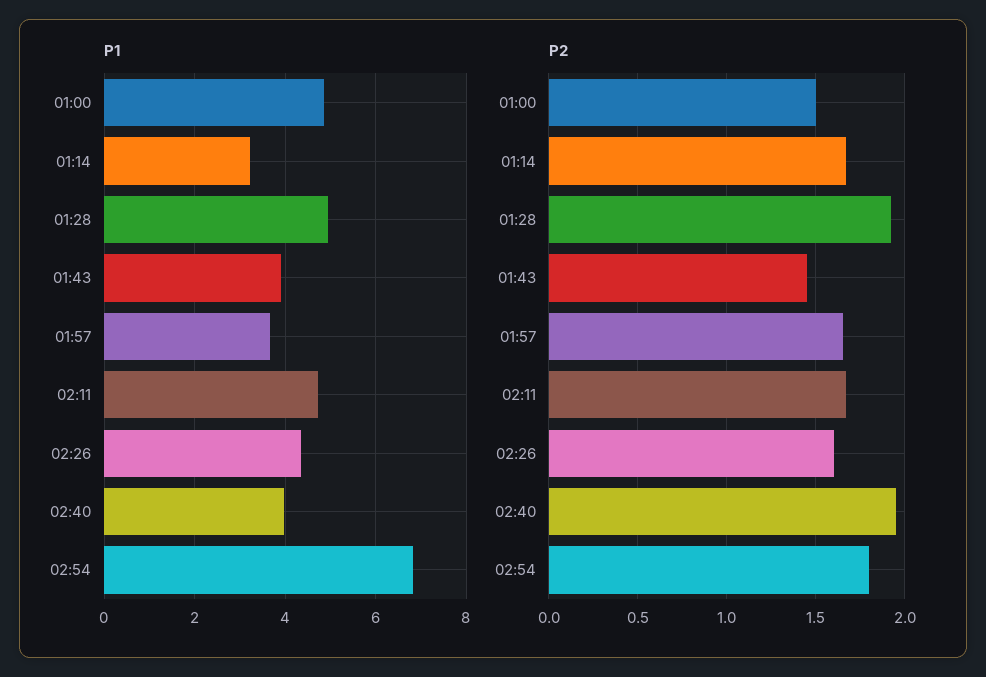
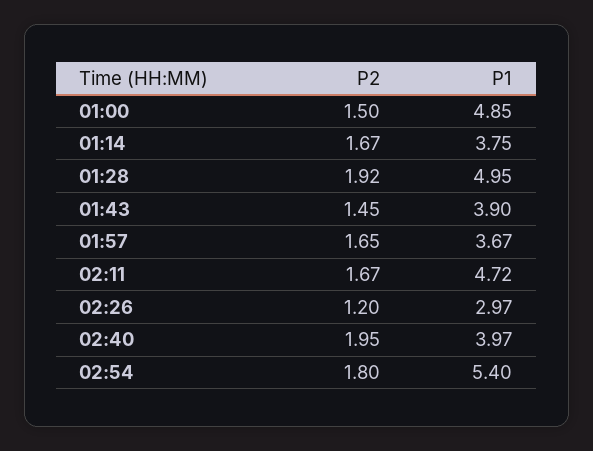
P1, 01:14: 3.2 -> 3.75
P1, 02:26: 4.4 -> 2.97
P1, 02:54: 6.8 -> 5.4
P2, 02:26: 1.6 -> 1.2

